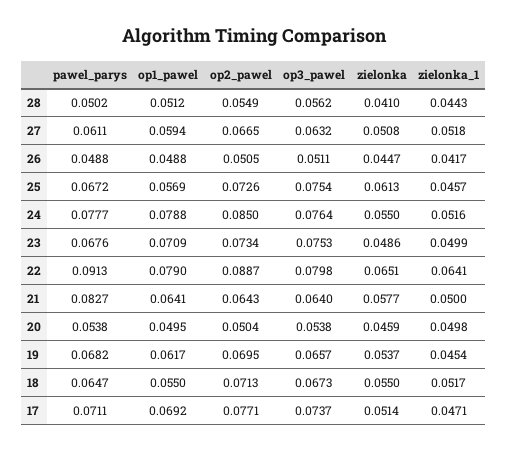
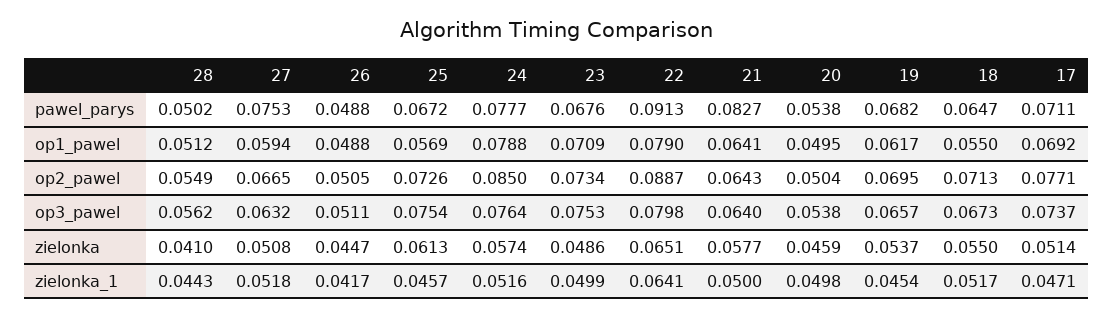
pawel_parys, 27: 0.0611 -> 0.0753
zielonka, 24: 0.055 -> 0.0574

